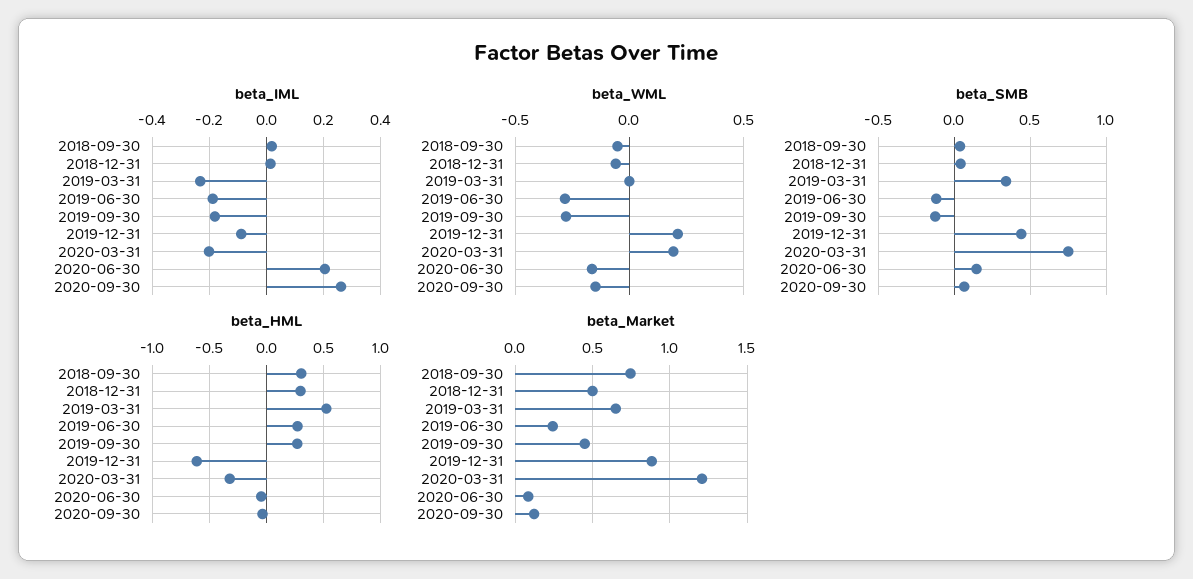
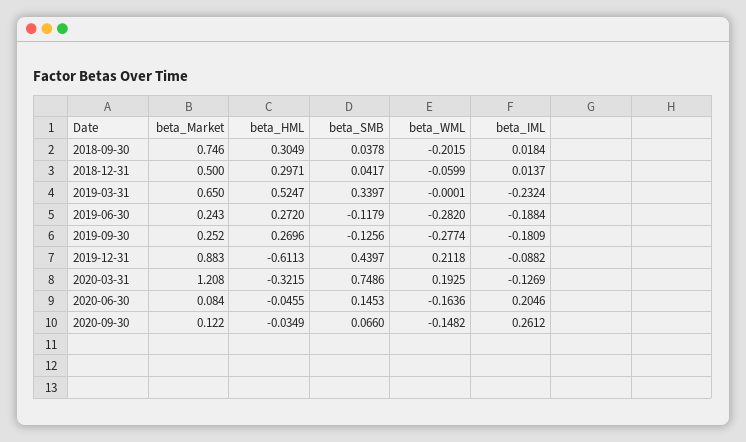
beta_IML, 2020-03-31: -0.2 -> -0.1269
beta_WML, 2018-09-30: -0.05 -> -0.2015
beta_Market, 2019-09-30: 0.45 -> 0.252

